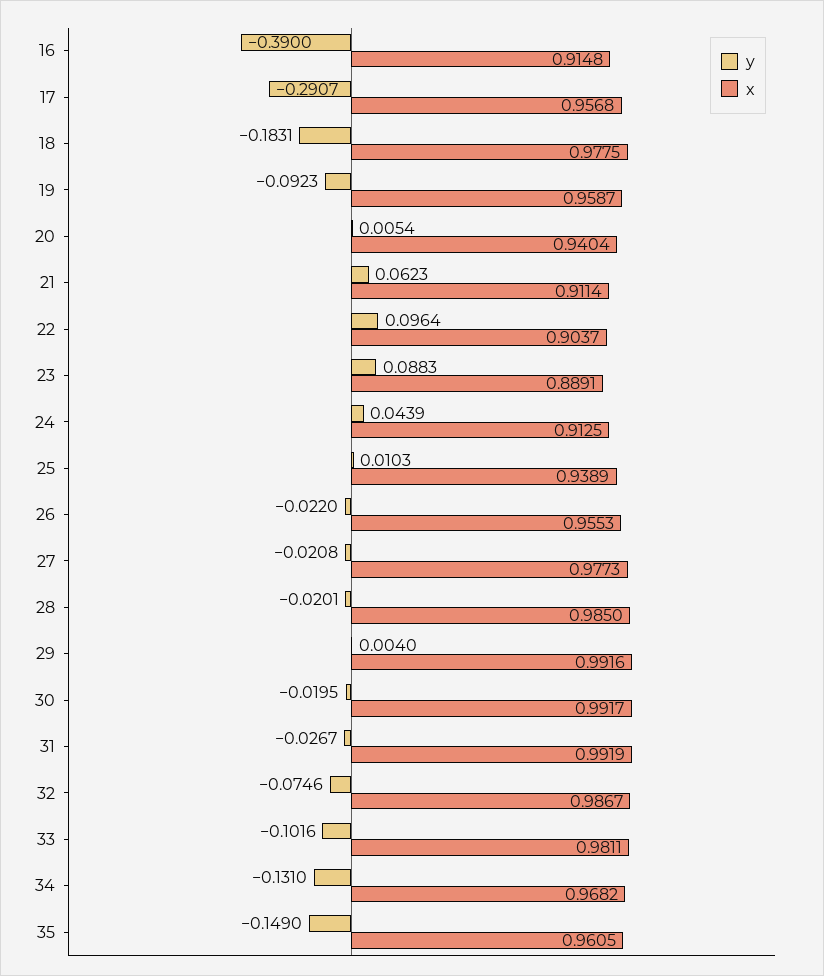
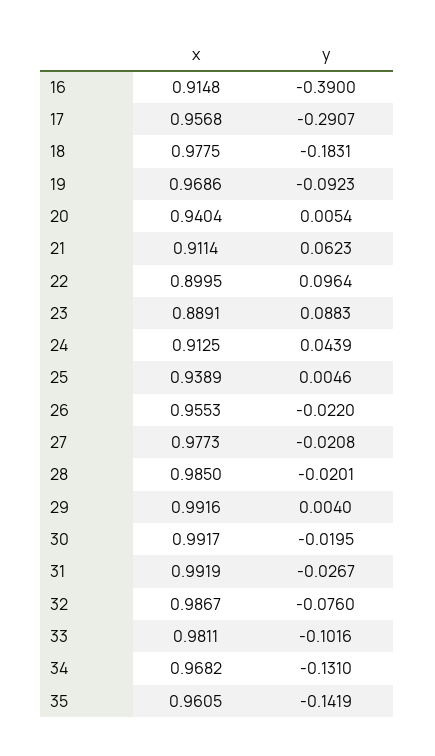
x, 19: 0.9587 -> 0.9686
x, 22: 0.9037 -> 0.8995
y, 25: 0.0103 -> 0.0046
y, 32: -0.0746 -> -0.076
y, 35: -0.149 -> -0.1419

